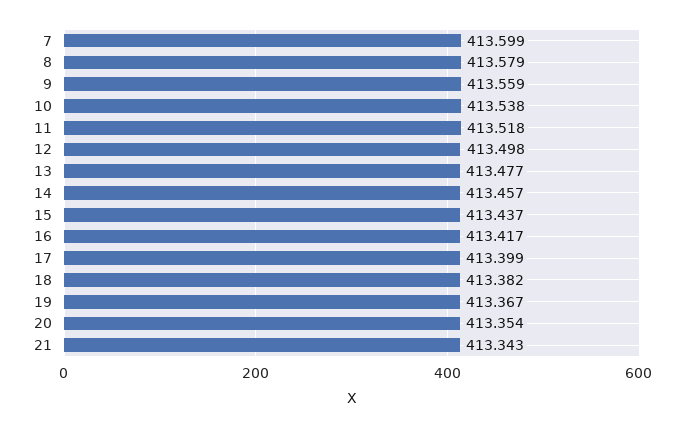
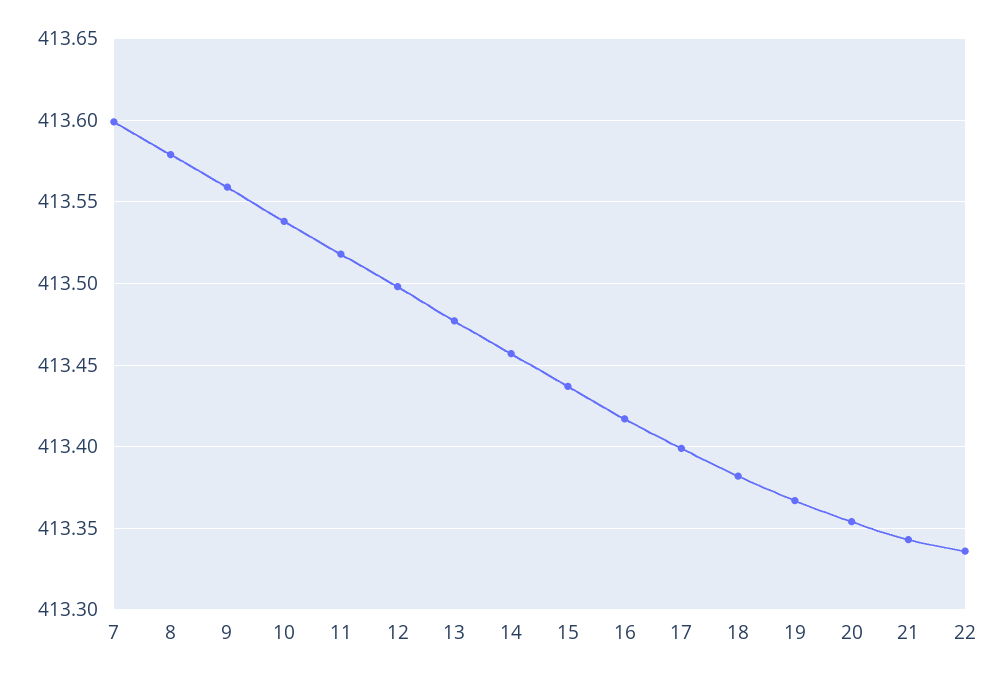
22: none -> 413.335

